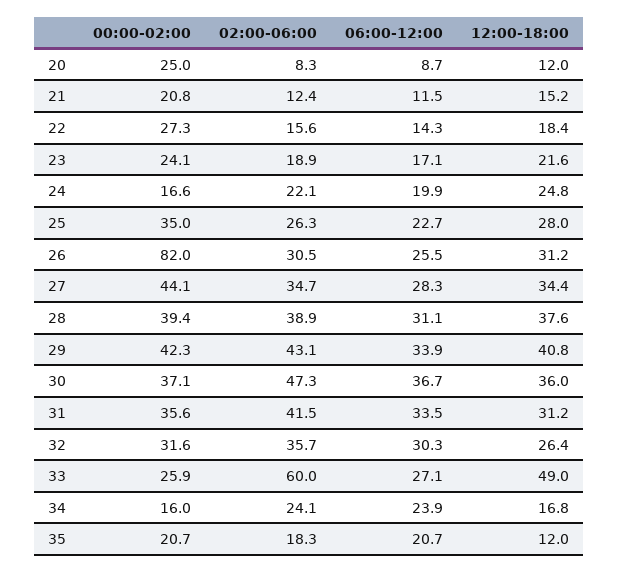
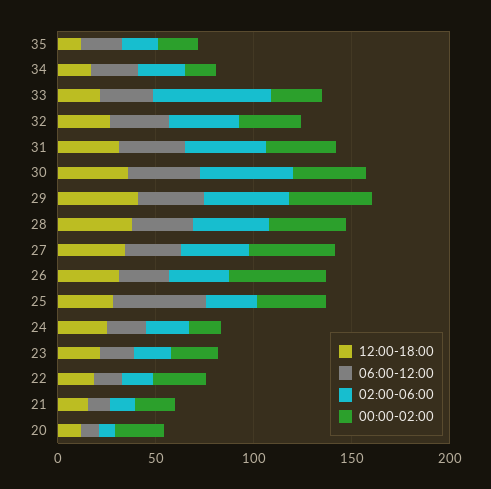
06:00-12:00, 25: 22.7 -> 50
00:00-02:00, 26: 82 -> 50
12:00-18:00, 33: 49 -> 20

